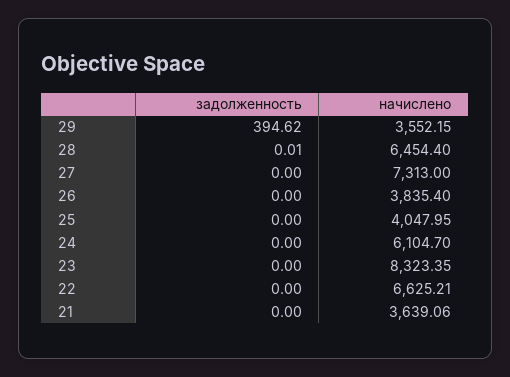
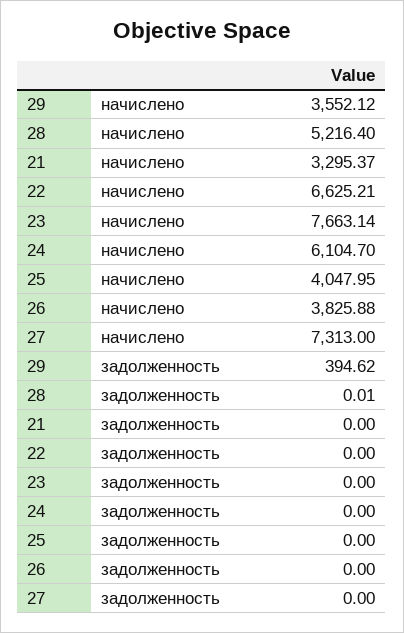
начислено, 29: 3552.15 -> 3552.12
начислено, 28: 6454.4 -> 5216.4
начислено, 26: 3835.4 -> 3825.88
начислено, 23: 8323.35 -> 7663.14
начислено, 21: 3639.06 -> 3295.37

